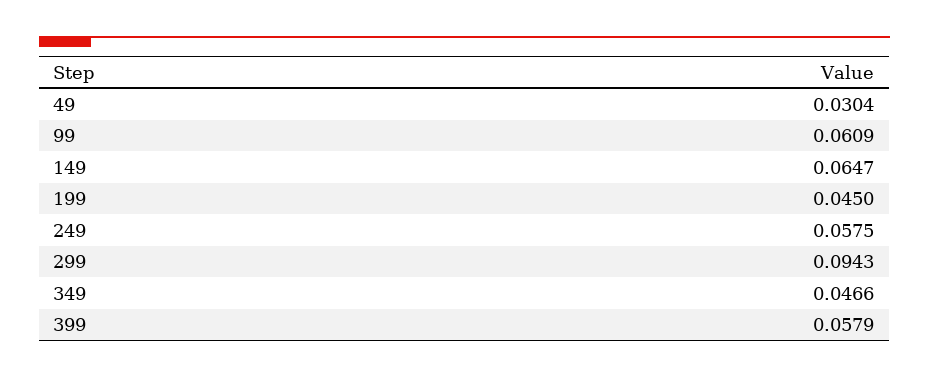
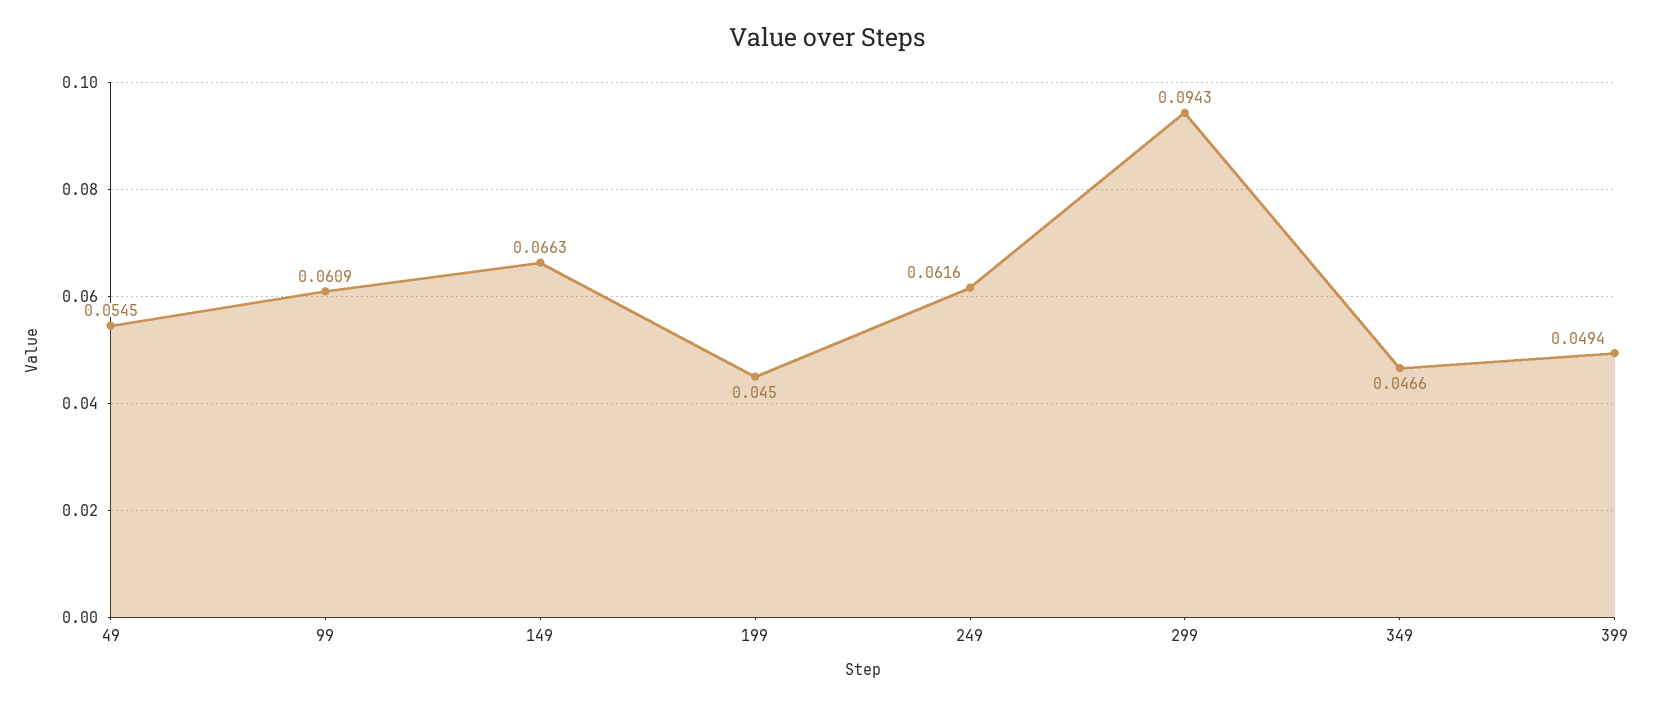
49: 0.0304 -> 0.0545
149: 0.0647 -> 0.0663
249: 0.0575 -> 0.0616
399: 0.0579 -> 0.0494

